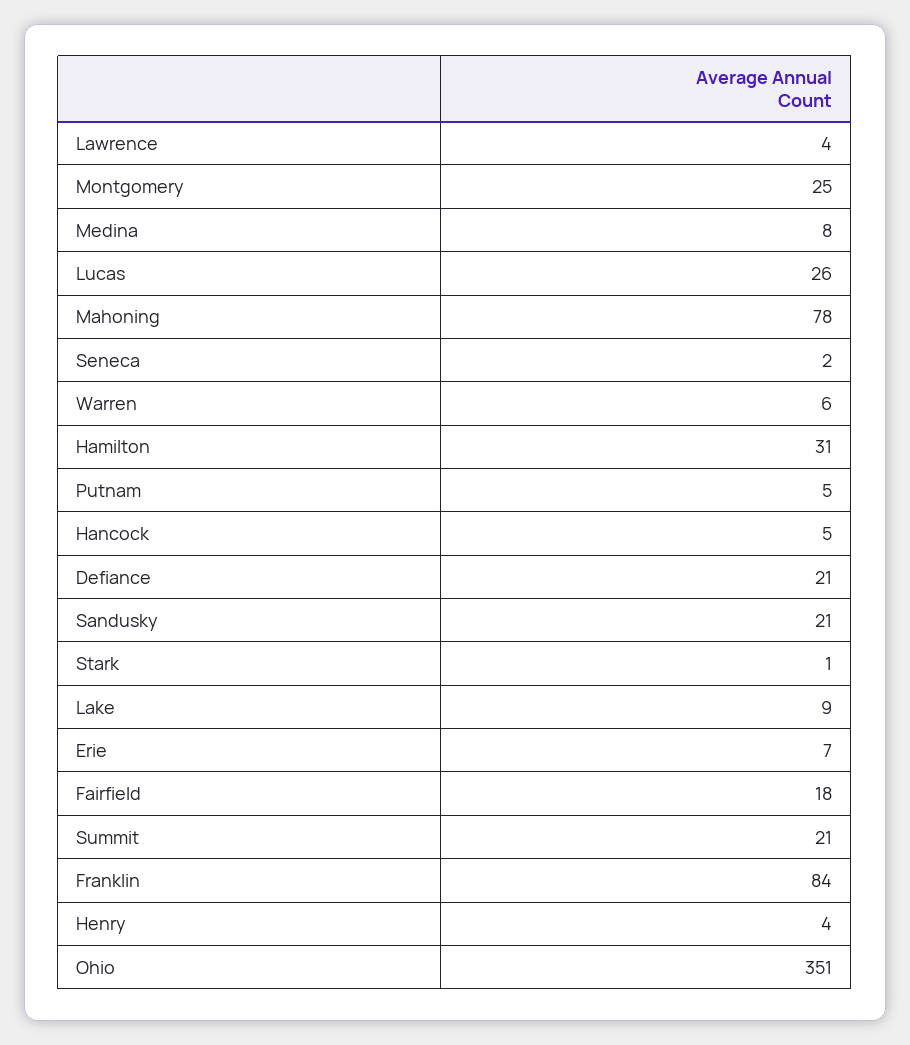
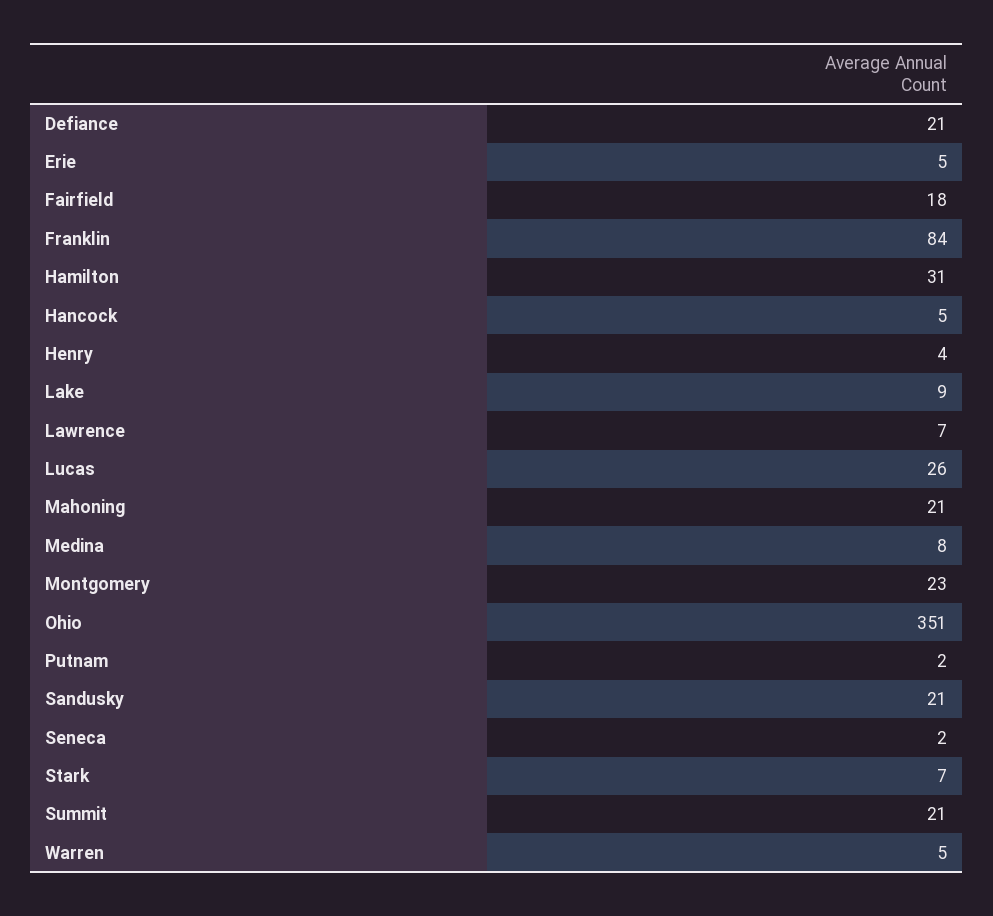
Lawrence: 4 -> 7
Montgomery: 25 -> 23
Mahoning: 78 -> 21
Warren: 6 -> 5
Putnam: 5 -> 2
Stark: 1 -> 7
Erie: 7 -> 5

